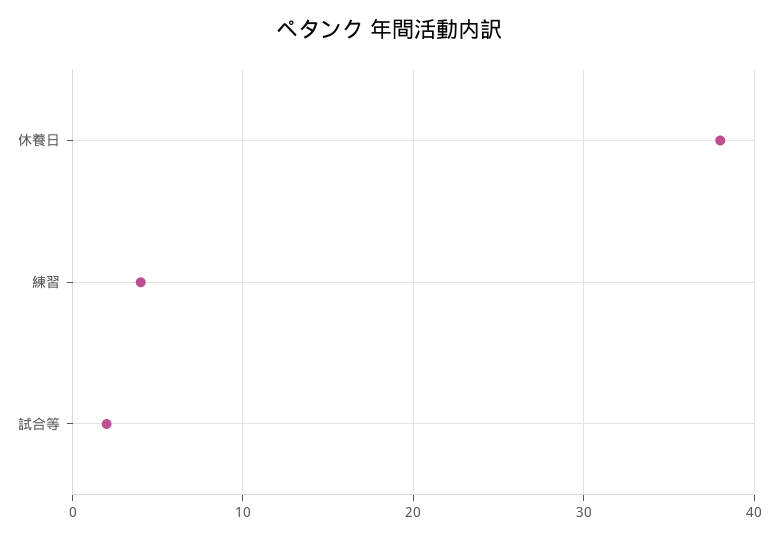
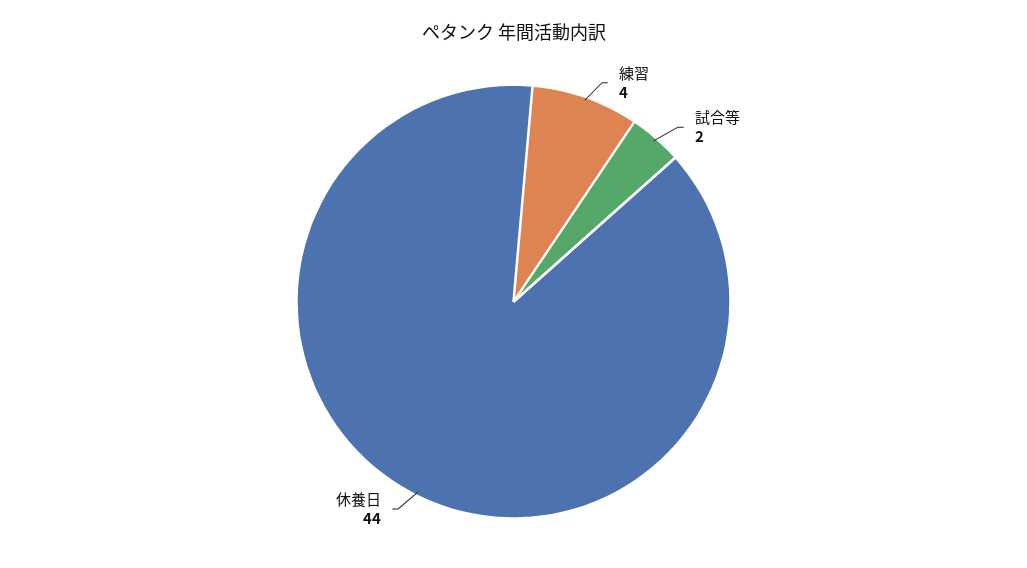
休養日: 38 -> 44

